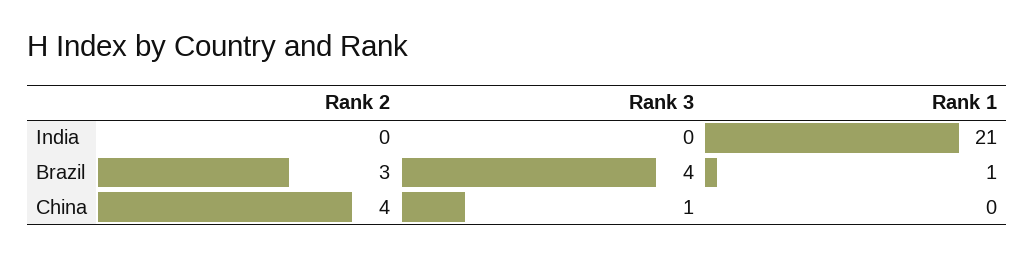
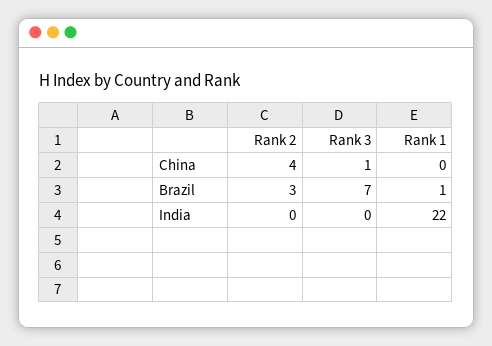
Rank 1, India: 21 -> 22
Rank 3, Brazil: 4 -> 7

